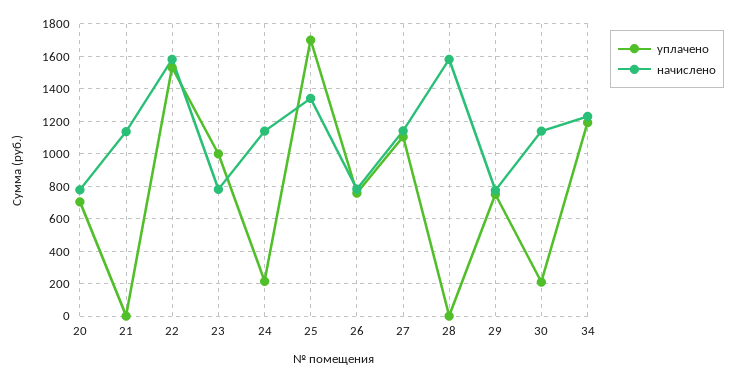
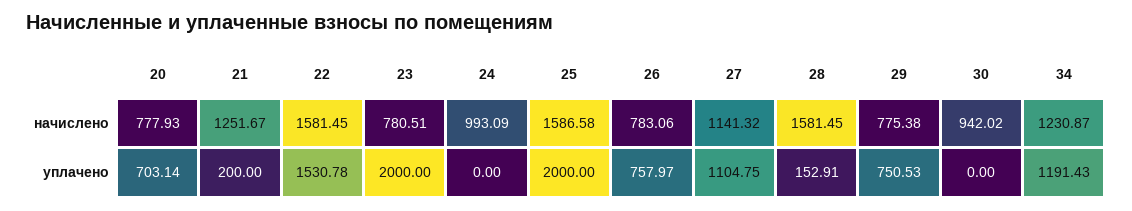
уплачено, 21: 0 -> 200
начислено, 21: 1150 -> 1251.67
уплачено, 23: 1000 -> 2000
уплачено, 24: 200 -> 0
начислено, 24: 1150 -> 993.09
уплачено, 25: 1700 -> 2000
начислено, 25: 1350 -> 1586.58
уплачено, 28: 0 -> 152.91
уплачено, 30: 200 -> 0
начислено, 30: 1150 -> 942.02

